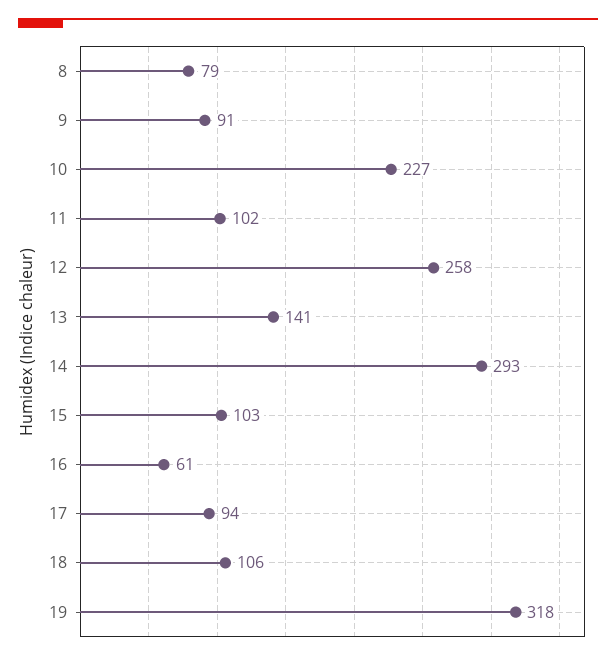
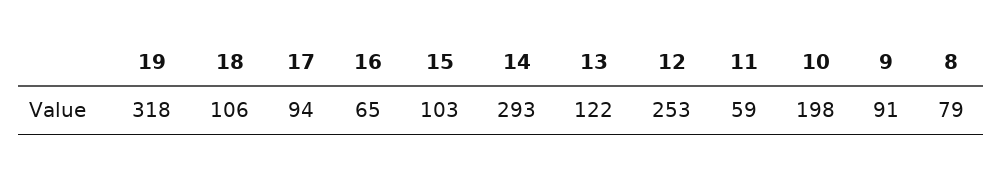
10: 227 -> 198
11: 102 -> 59
12: 258 -> 253
13: 141 -> 122
16: 61 -> 65

